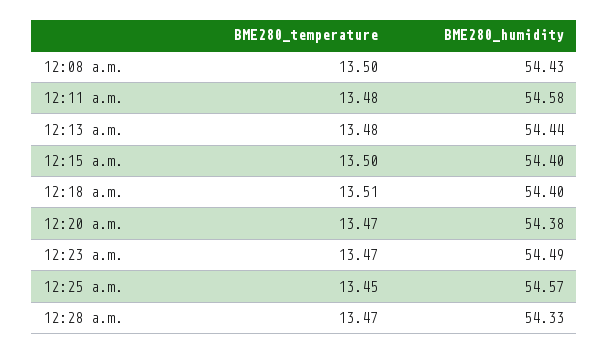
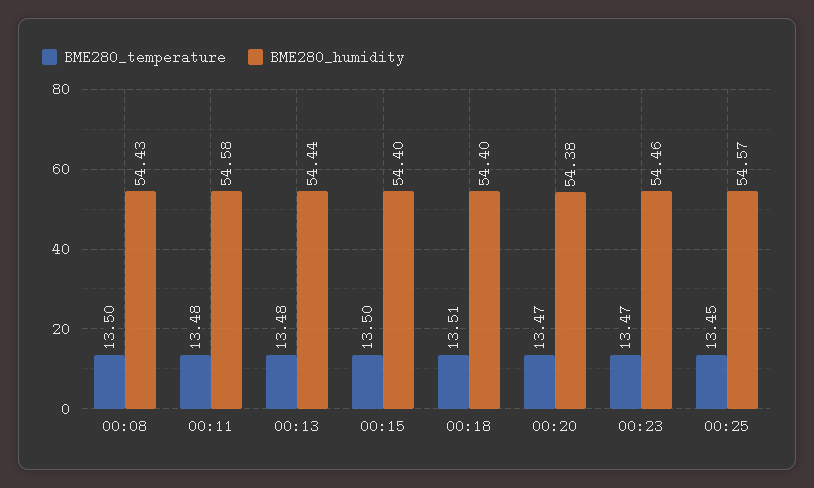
BME280_humidity, 12:23 a.m.: 54.49 -> 54.46
BME280_temperature, 12:28 a.m.: 13.47 -> none
BME280_humidity, 12:28 a.m.: 54.33 -> none

